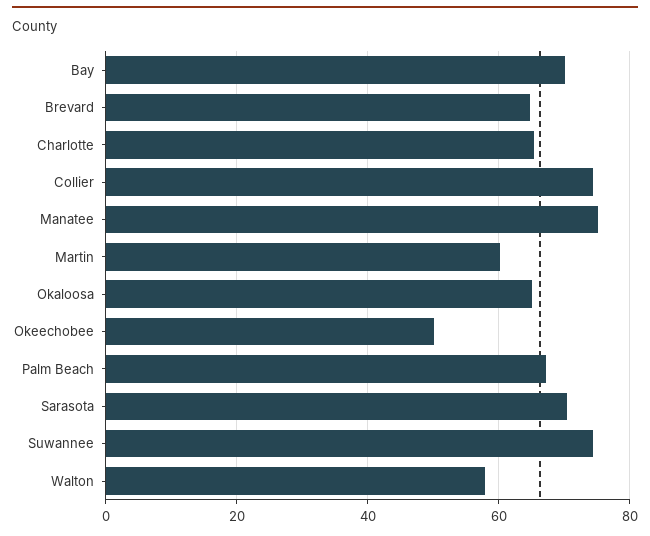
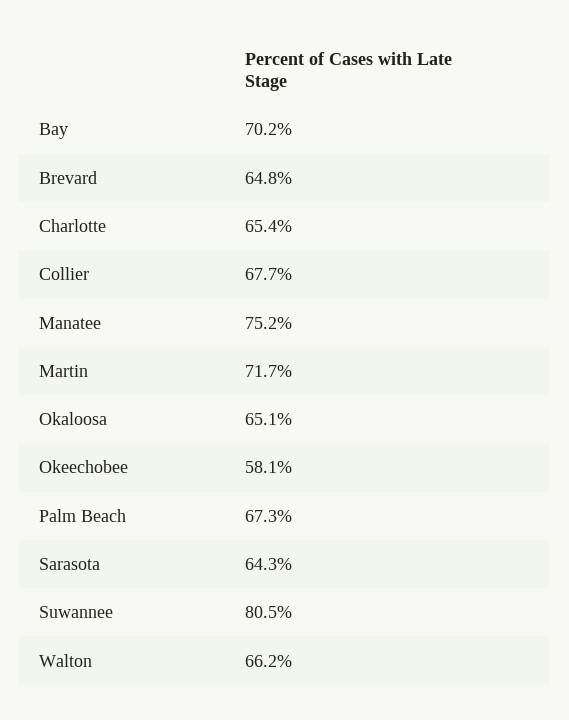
Collier: 74 -> 67.7
Martin: 60 -> 71.7
Okeechobee: 50 -> 58.1
Sarasota: 70 -> 64.3
Suwannee: 74 -> 80.5
Walton: 58 -> 66.2

